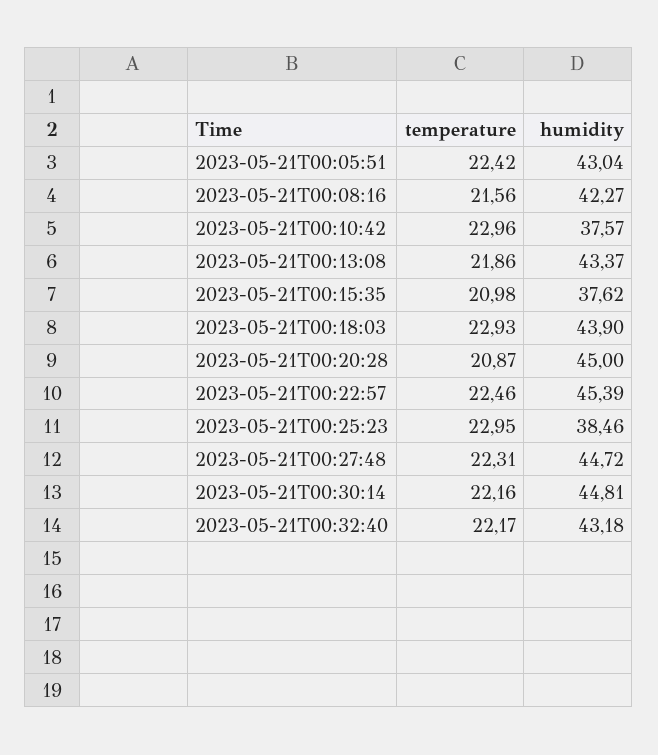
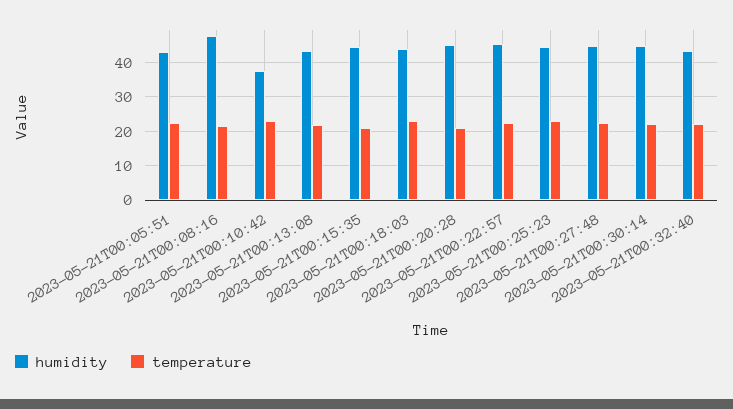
humidity, 2023-05-21T00:08:16: 42.27 -> 48
humidity, 2023-05-21T00:15:35: 37.62 -> 44
humidity, 2023-05-21T00:25:23: 38.46 -> 44

